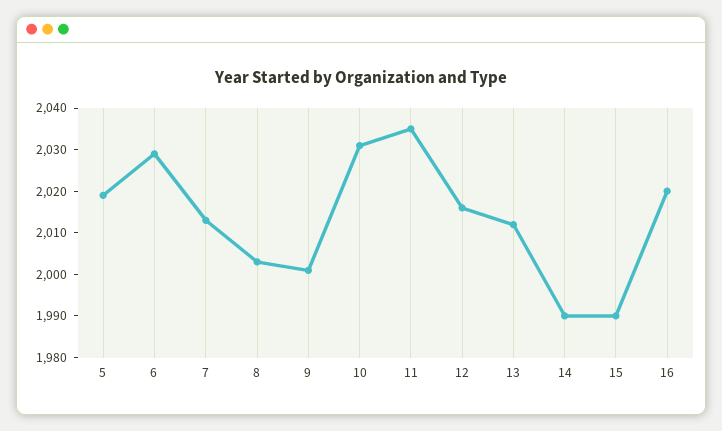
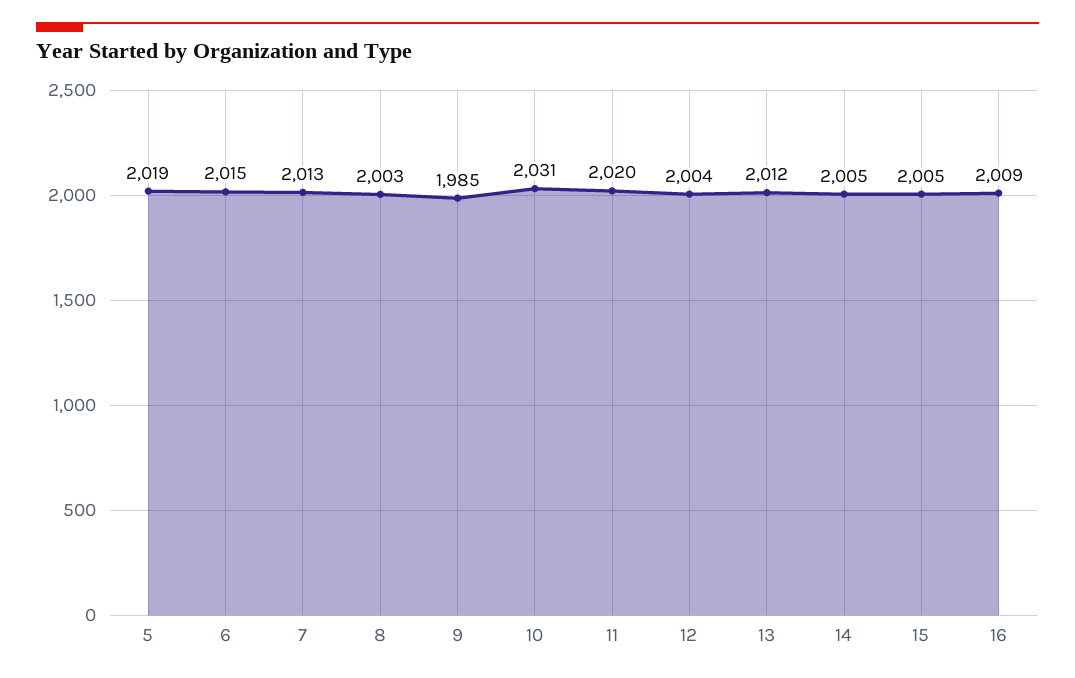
6: 2030 -> 2015
9: 2000 -> 1985
11: 2035 -> 2020
12: 2015 -> 2004
14: 1990 -> 2005
15: 1990 -> 2005
16: 2020 -> 2009

